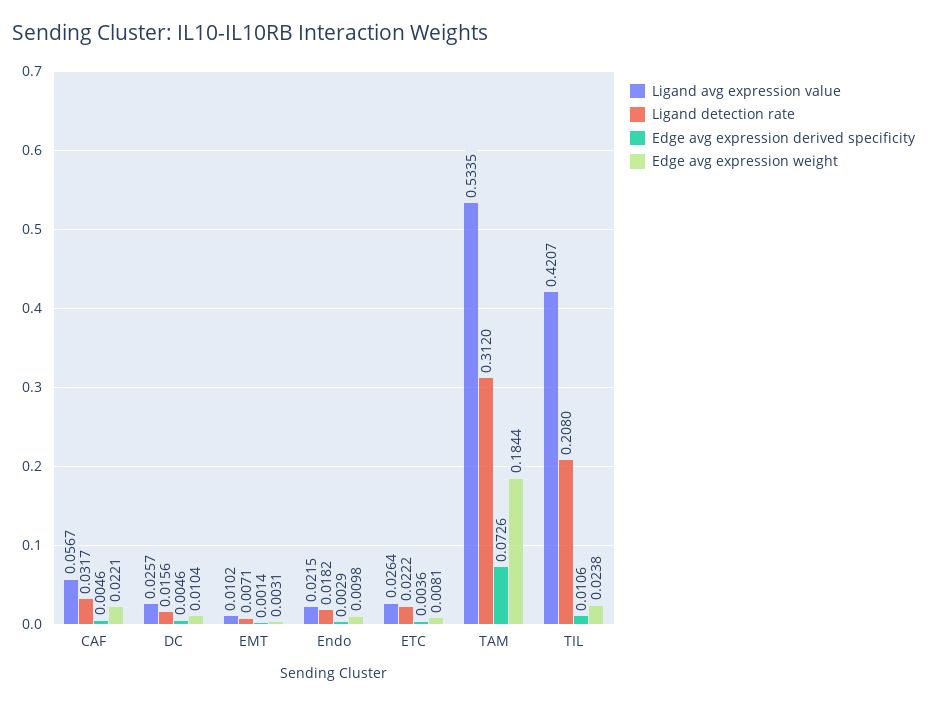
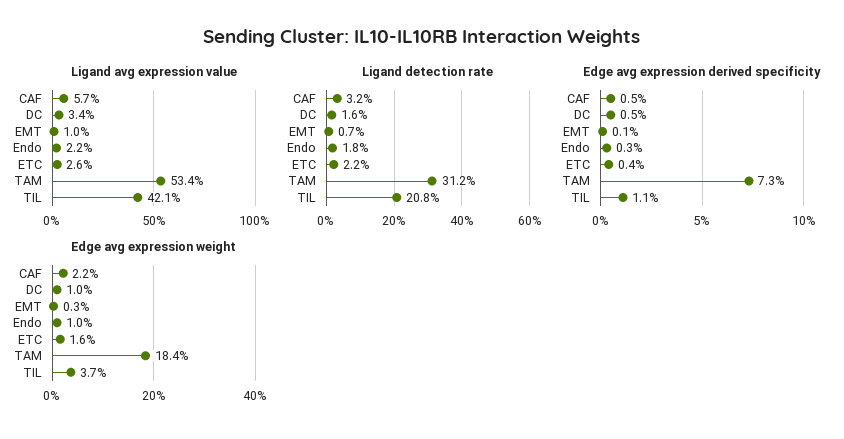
Ligand avg expression value, DC: 0.0257 -> 0.034
Edge avg expression weight, ETC: 0.0081 -> 0.016
Edge avg expression weight, TIL: 0.0238 -> 0.037

